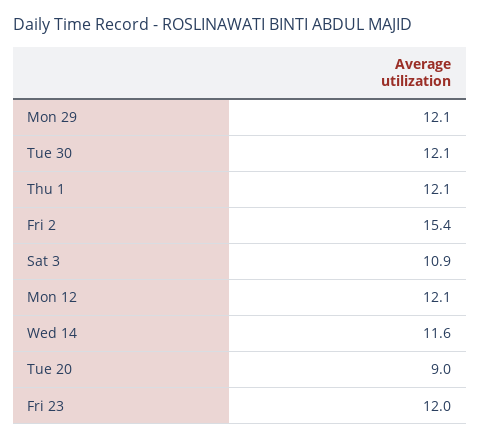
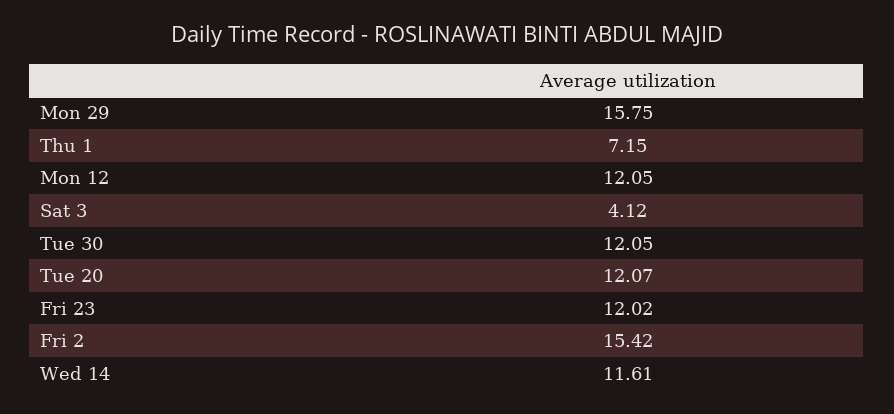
Mon 29: 12.1 -> 15.75
Thu 1: 12.1 -> 7.15
Sat 3: 10.9 -> 4.12
Tue 20: 9 -> 12.07

